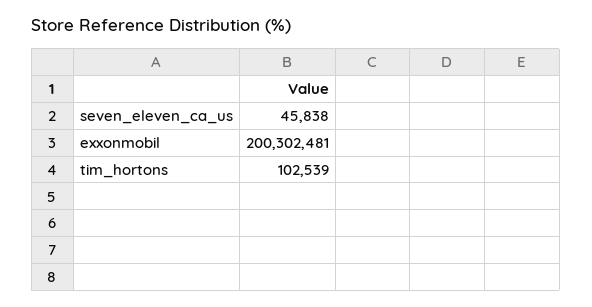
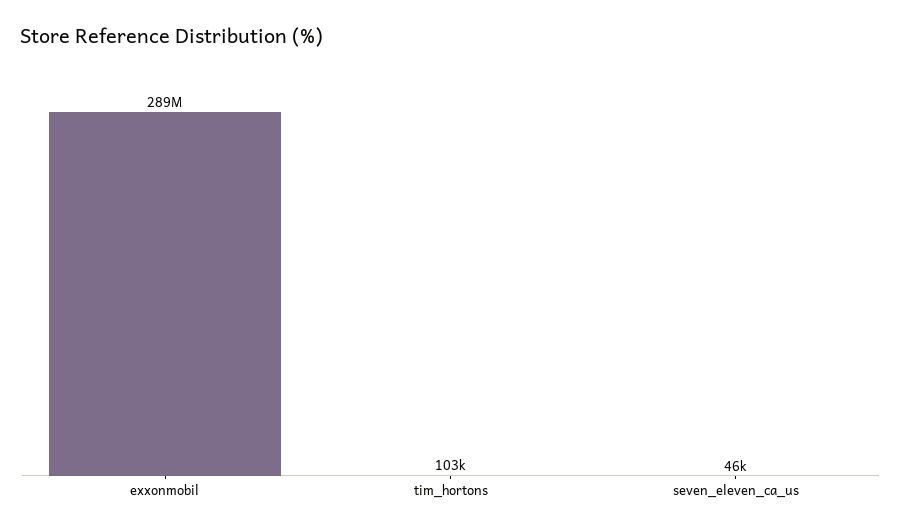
exxonmobil: 200302481 -> 289000000

